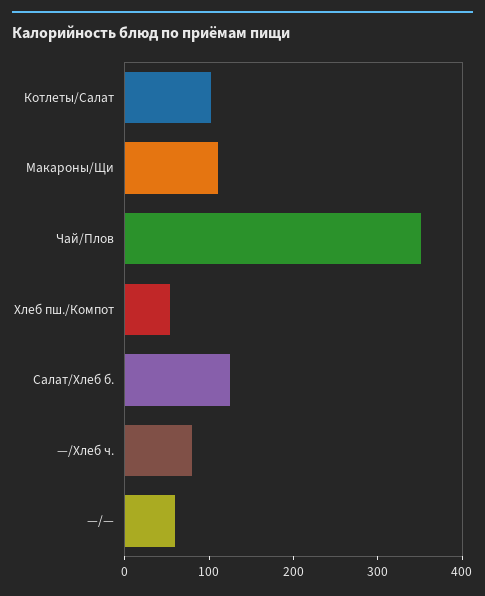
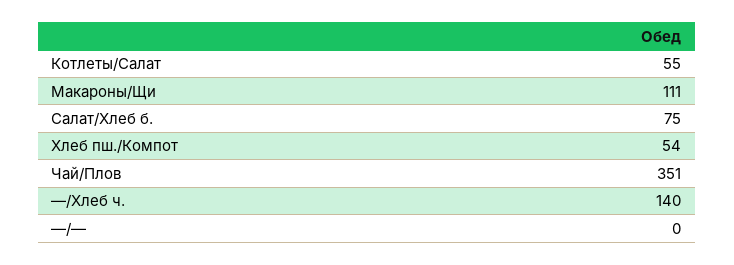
Котлеты/Салат: 100 -> 55
Салат/Хлеб б.: 120 -> 75
—/Хлеб ч.: 80 -> 140
—/—: 60 -> 0

